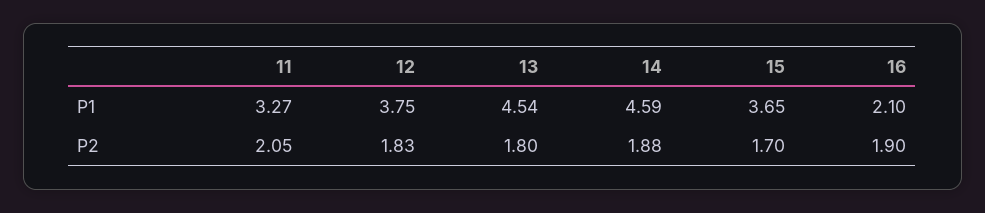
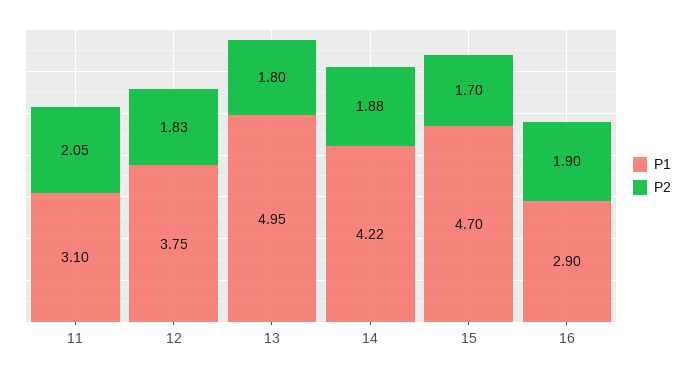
P1, 11: 3.27 -> 3.1
P1, 13: 4.54 -> 4.95
P1, 14: 4.59 -> 4.22
P1, 15: 3.65 -> 4.7
P1, 16: 2.1 -> 2.9

